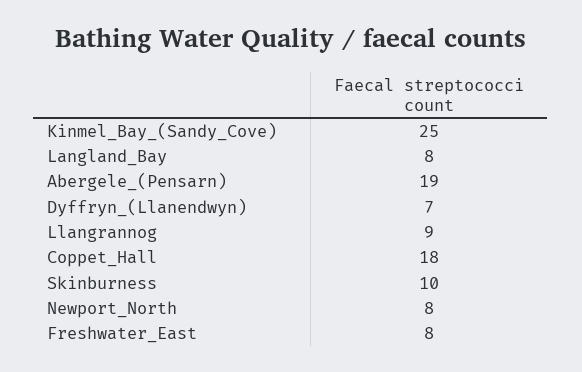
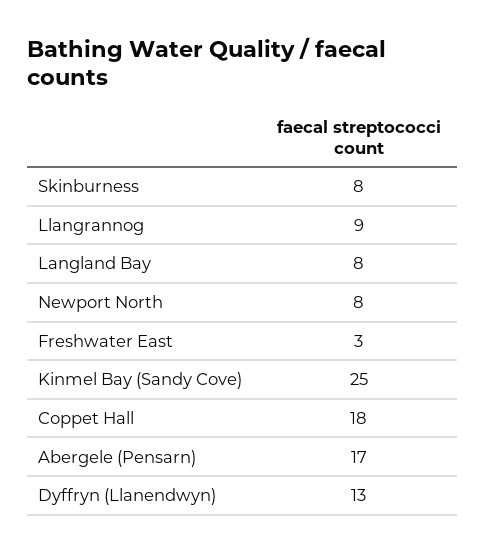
Abergele_(Pensarn): 19 -> 17
Dyffryn_(Llanendwyn): 7 -> 13
Skinburness: 10 -> 8
Freshwater_East: 8 -> 3

